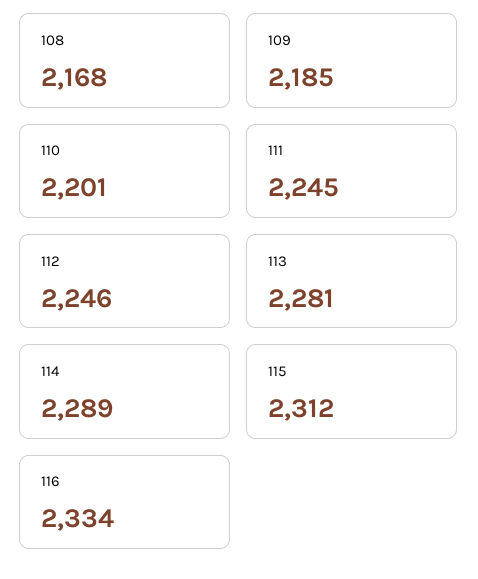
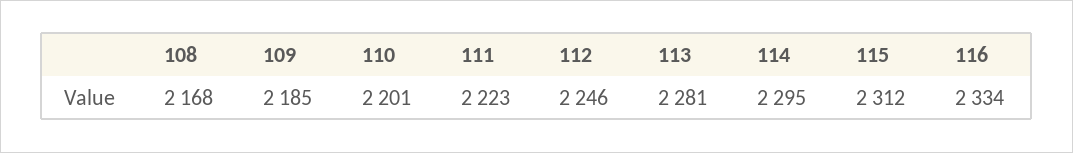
111: 2245 -> 2223
114: 2289 -> 2295

